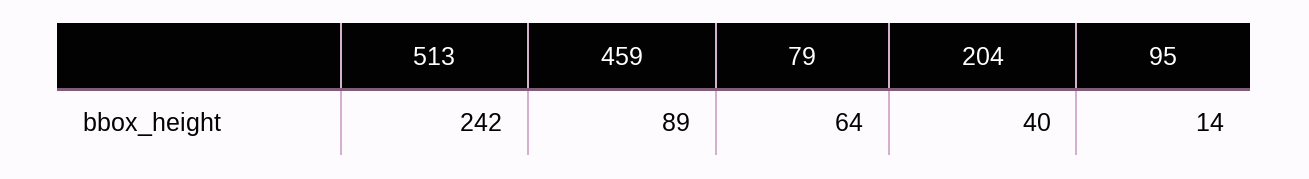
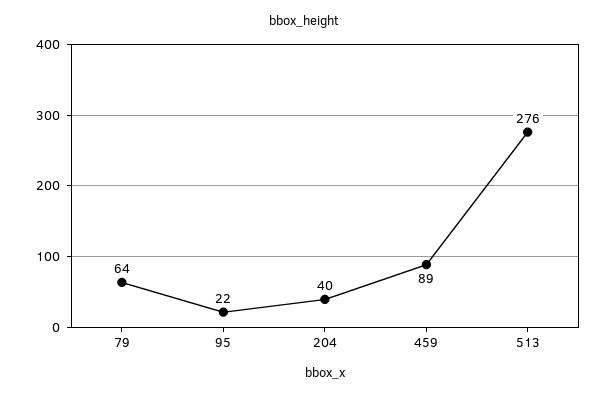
513: 242 -> 276
95: 14 -> 22

